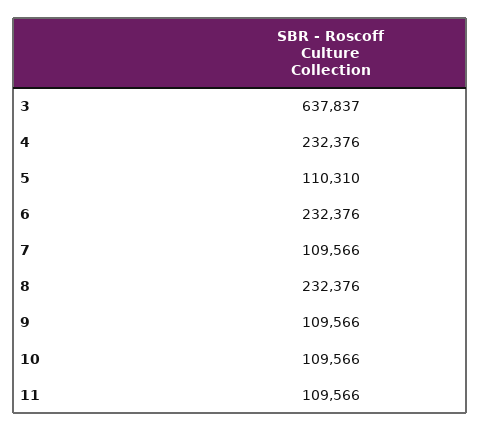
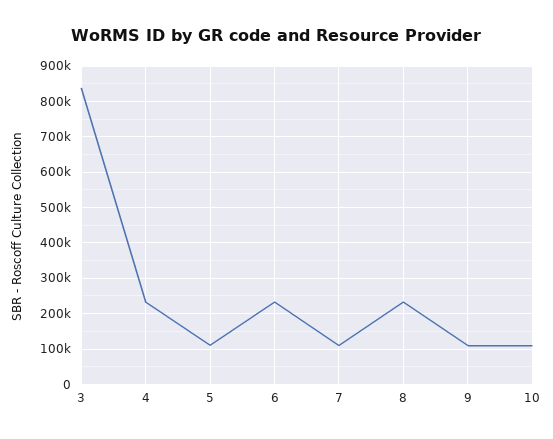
3: 637837 -> 840000
11: 109566 -> none

